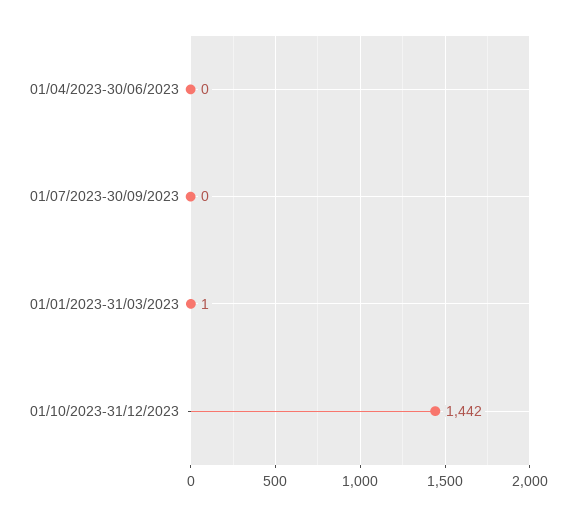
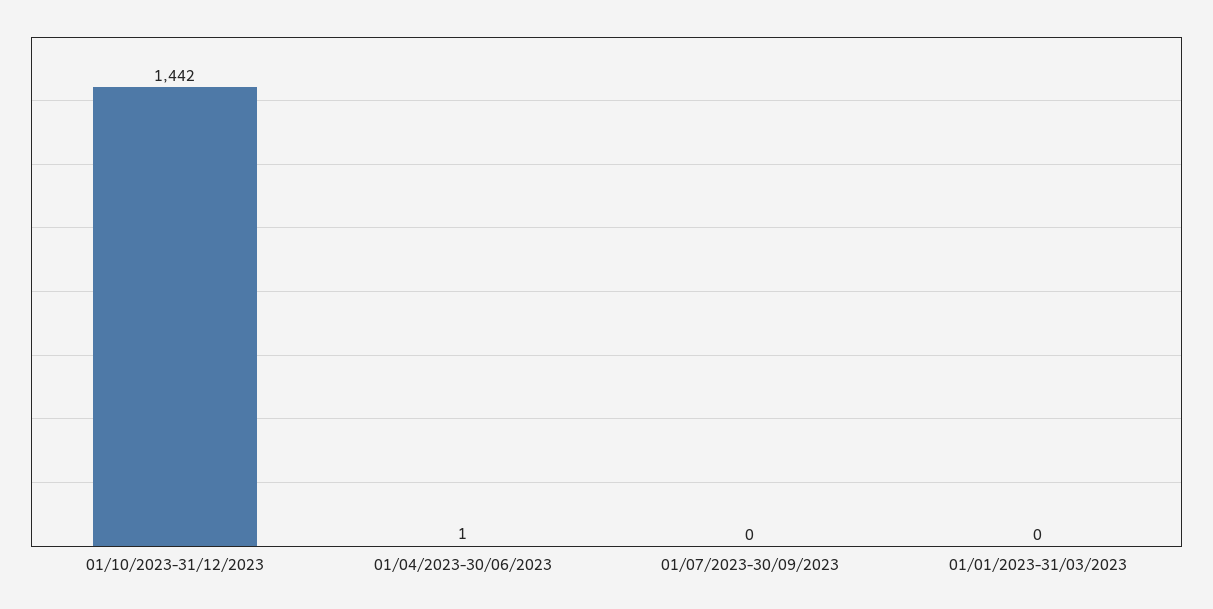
01/04/2023-30/06/2023: 0 -> 1
01/01/2023-31/03/2023: 1 -> 0

